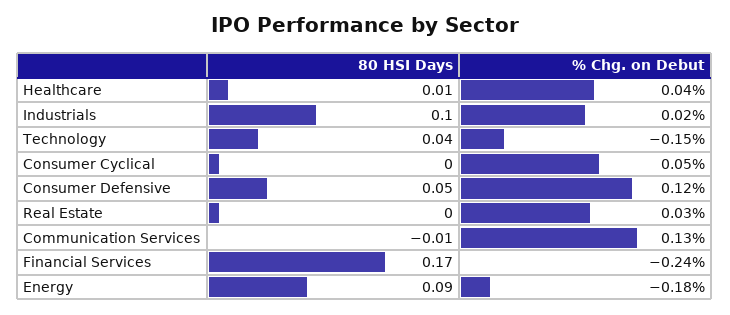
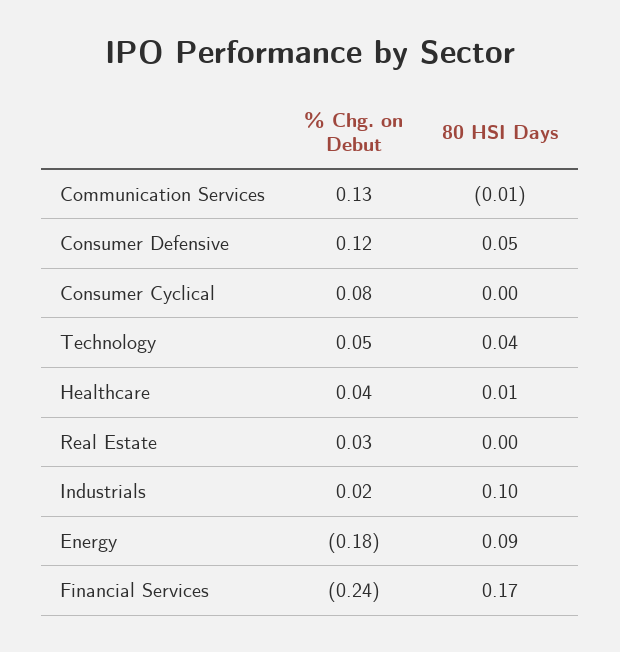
% Chg. on Debut, Technology: -0.15 -> 0.05
% Chg. on Debut, Consumer Cyclical: 0.05 -> 0.08

